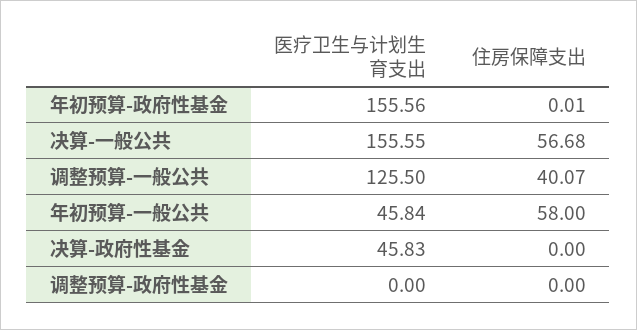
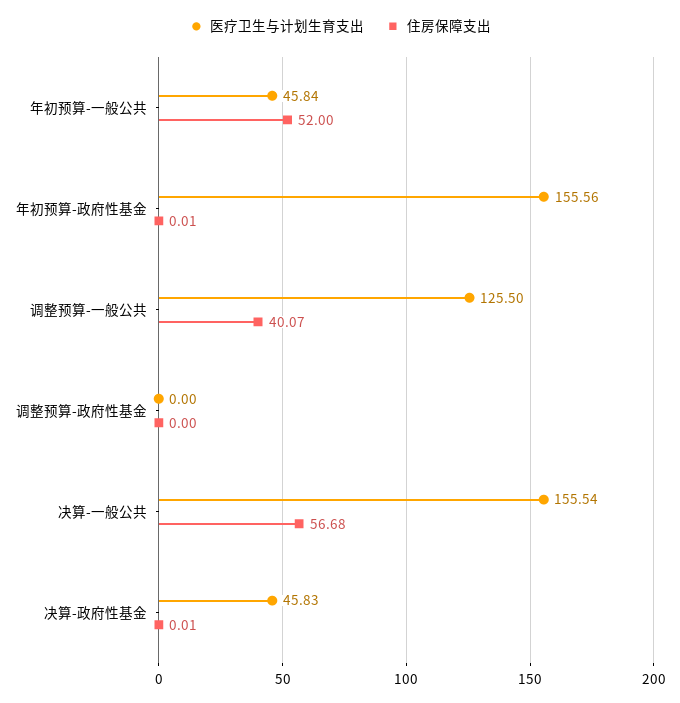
医疗卫生与计划生育支出, 决算-一般公共: 155.55 -> 155.54
住房保障支出, 年初预算-一般公共: 58 -> 52
住房保障支出, 决算-政府性基金: 0 -> 0.01

